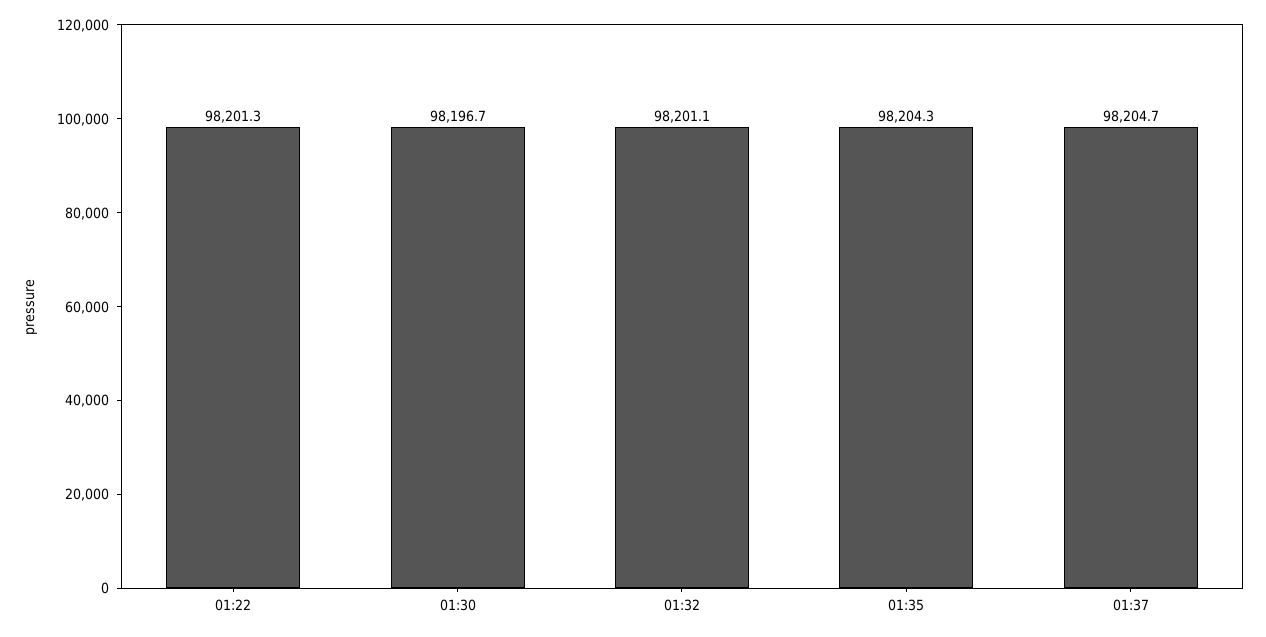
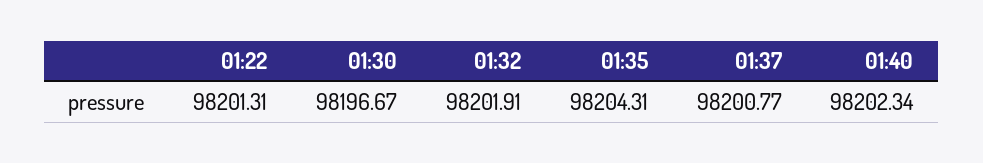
01:32: 98201.1 -> 98201.91
01:37: 98204.7 -> 98200.77
01:40: none -> 98202.34

